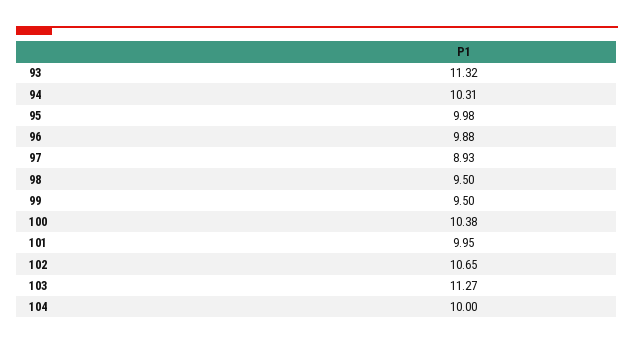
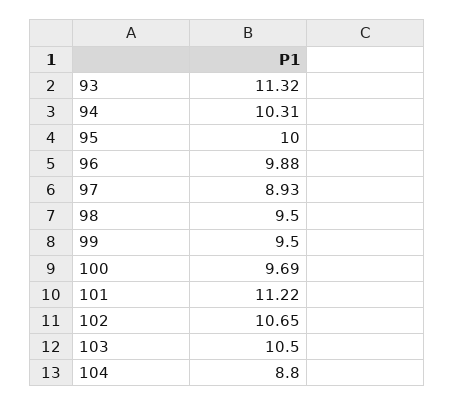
95: 9.98 -> 10
100: 10.38 -> 9.69
101: 9.95 -> 11.22
103: 11.27 -> 10.5
104: 10 -> 8.8

